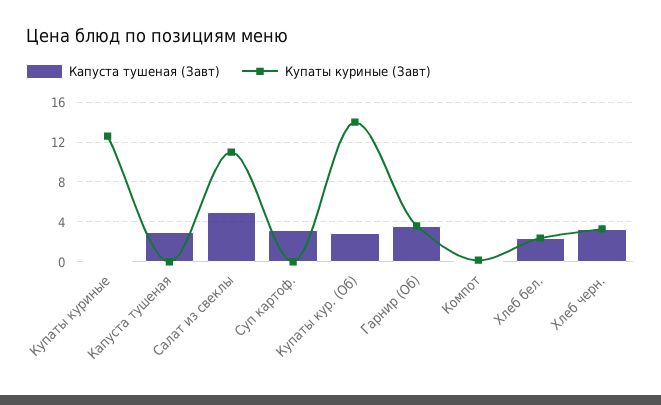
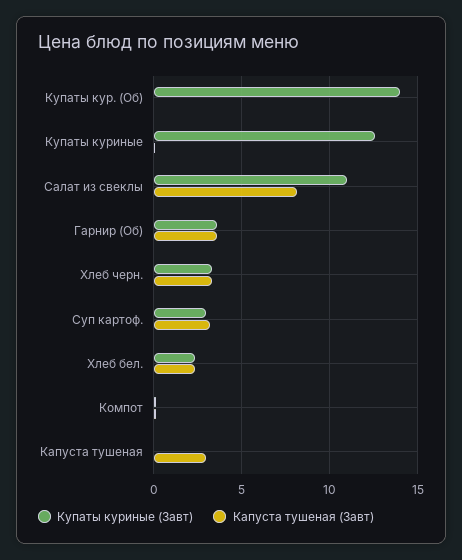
Капуста тушеная (Завт), Салат из свеклы: 5 -> 8
Купаты куриные (Завт), Суп картоф.: 0 -> 3
Капуста тушеная (Завт), Купаты кур. (Об): 3 -> 0

